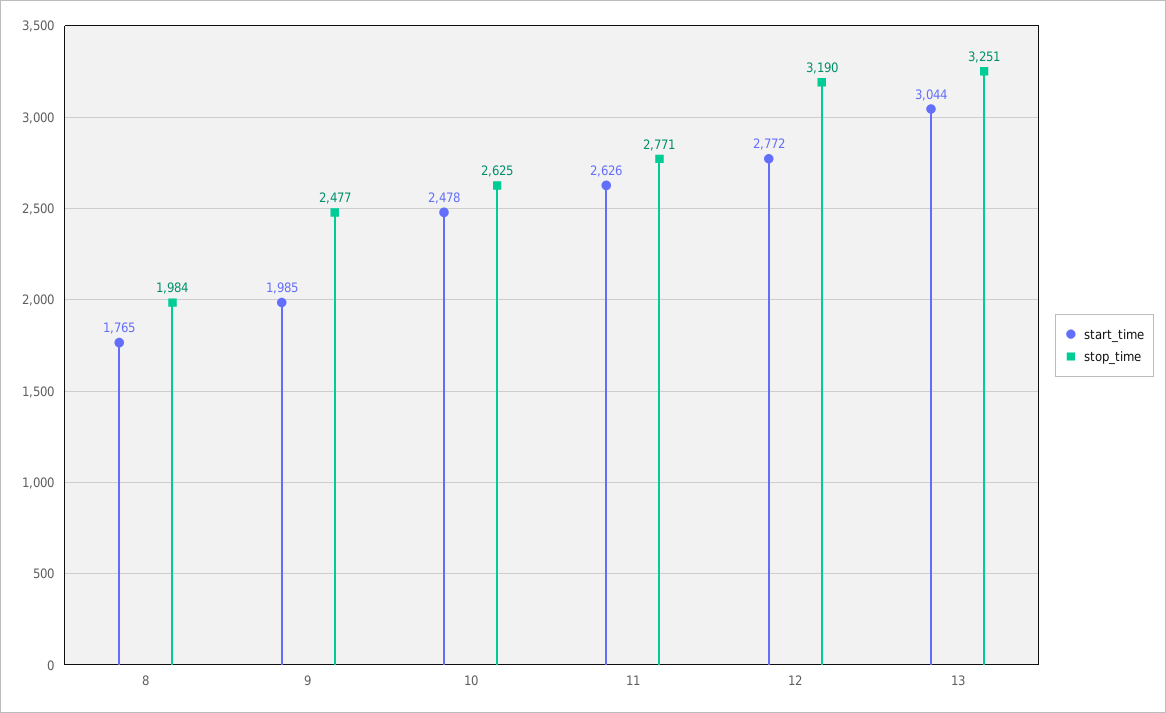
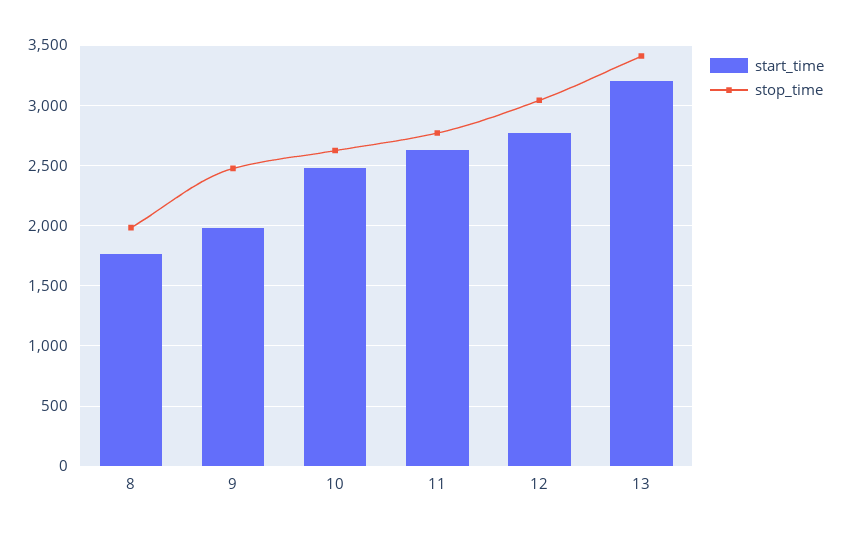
stop_time, 12: 3190 -> 3050
start_time, 13: 3044 -> 3200
stop_time, 13: 3251 -> 3400

